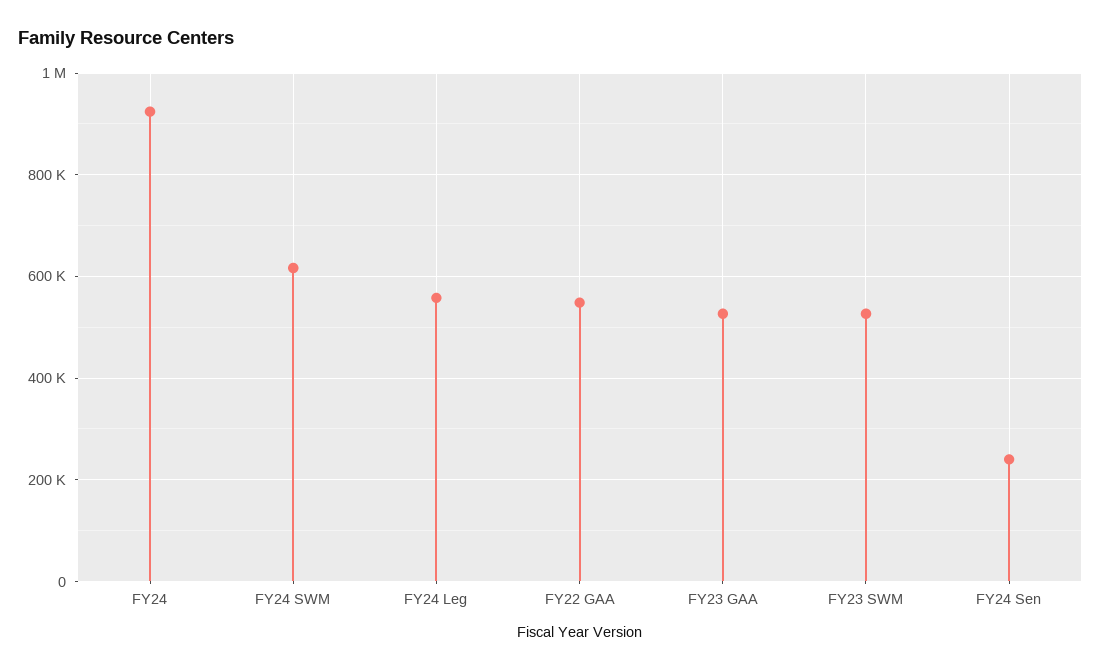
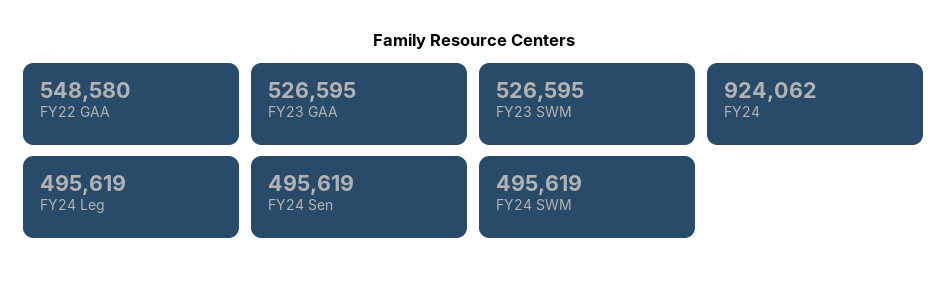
FY24 SWM: 620000 -> 495619
FY24 Leg: 560000 -> 495619
FY24 Sen: 240000 -> 495619

